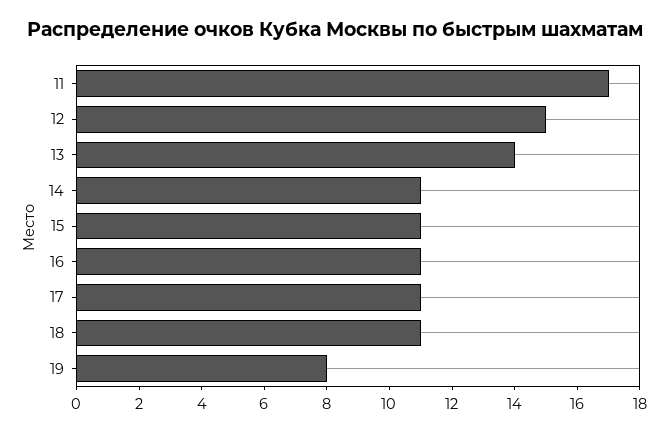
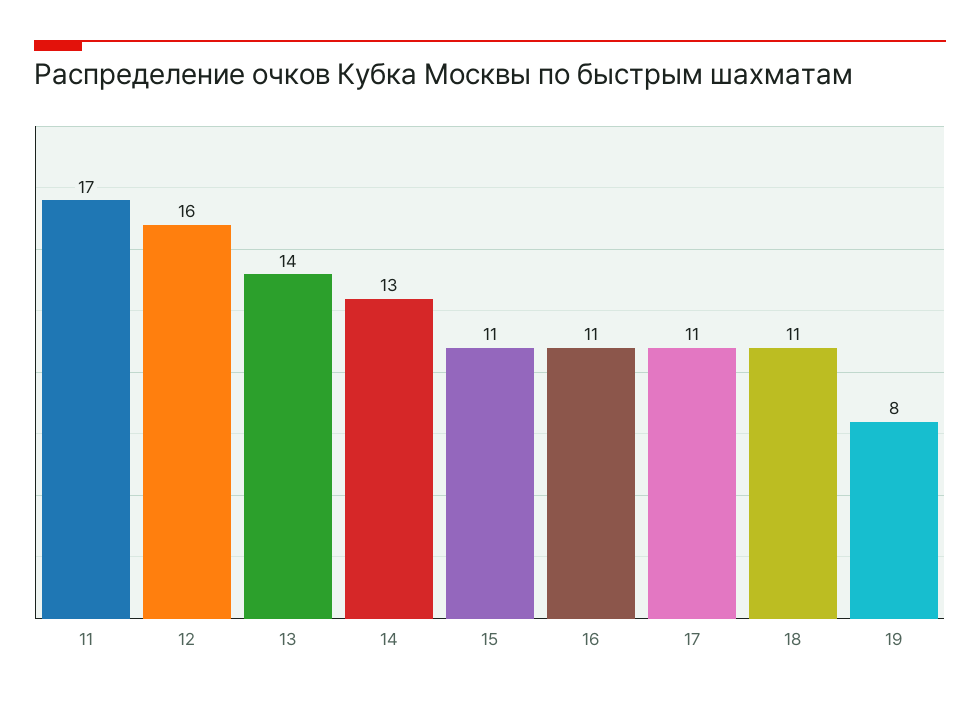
12: 15 -> 16
14: 11 -> 13

